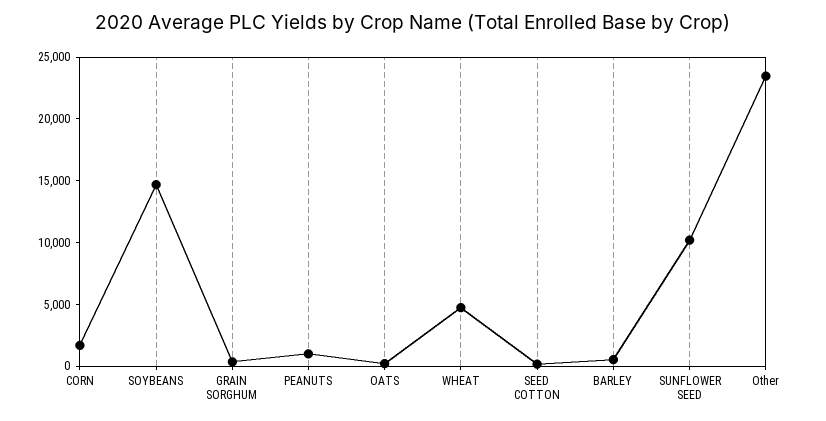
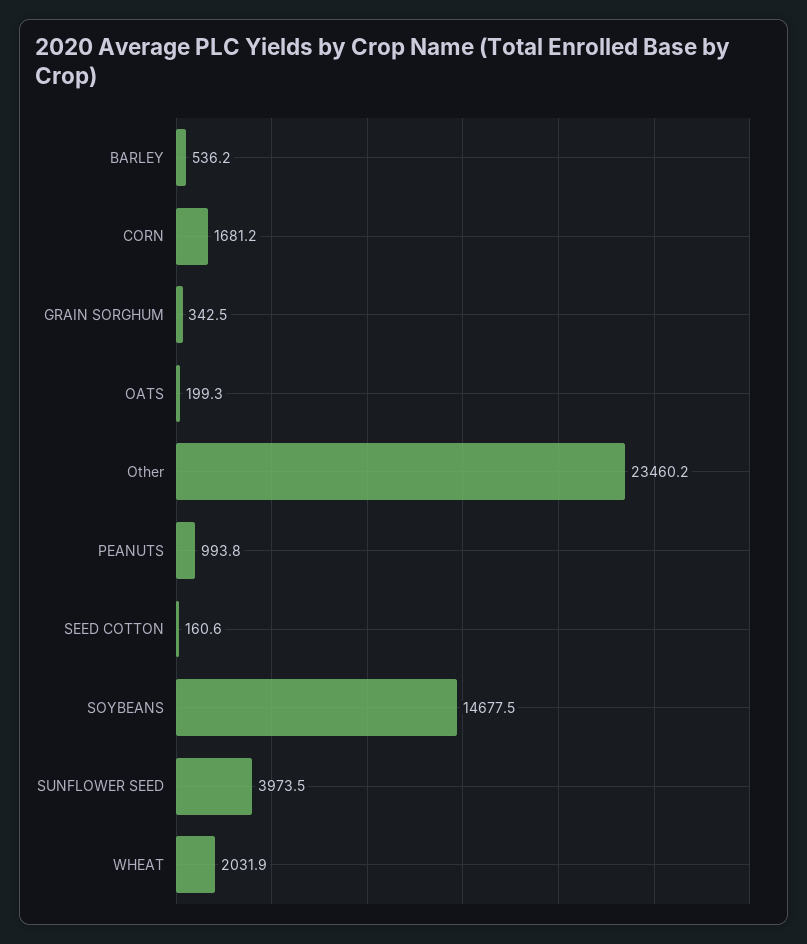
WHEAT: 5000 -> 2031.9
SUNFLOWER SEED: 10000 -> 3973.5

